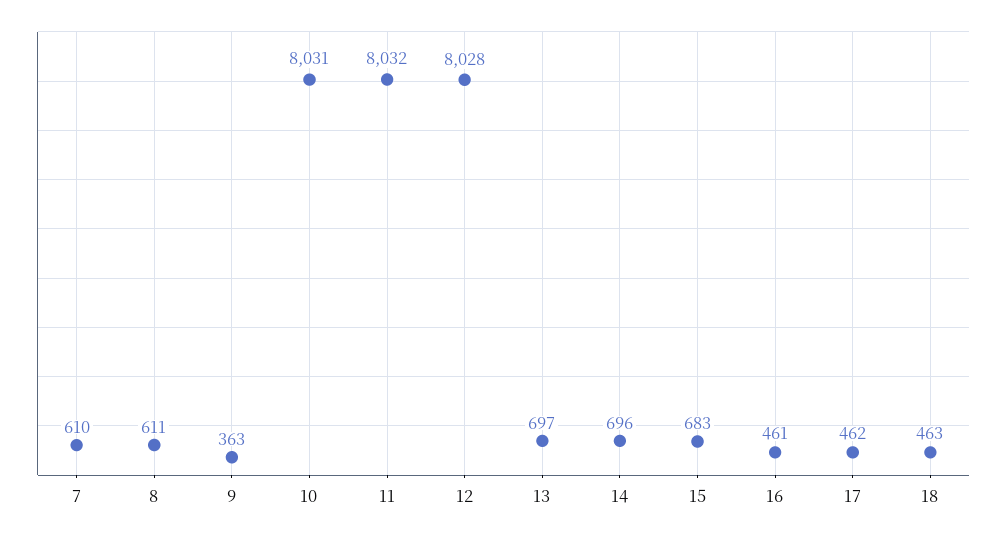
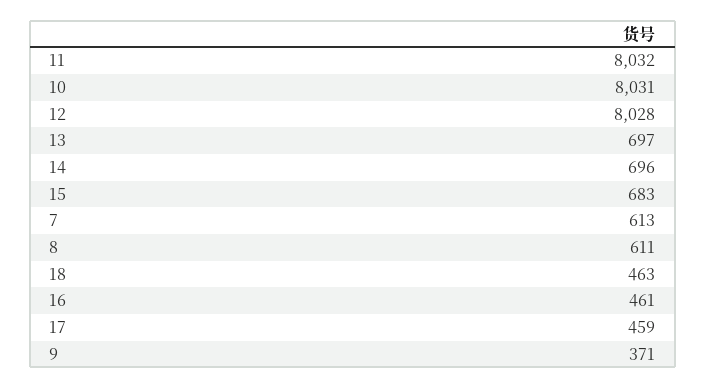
7: 610 -> 613
9: 363 -> 371
17: 462 -> 459

